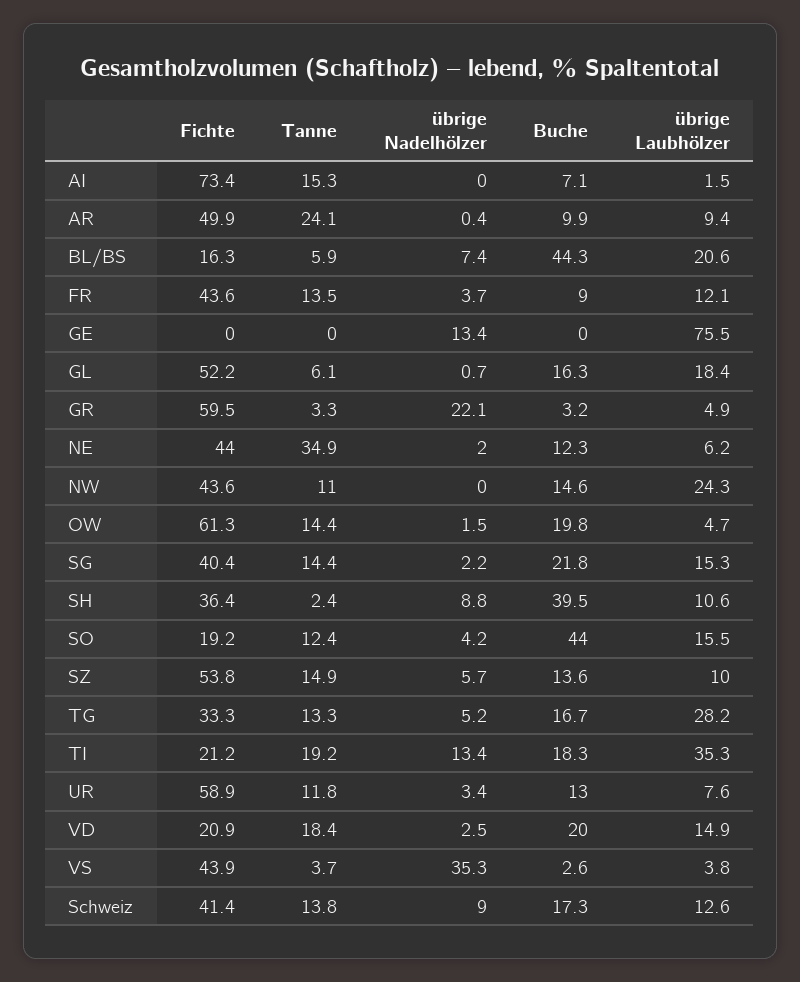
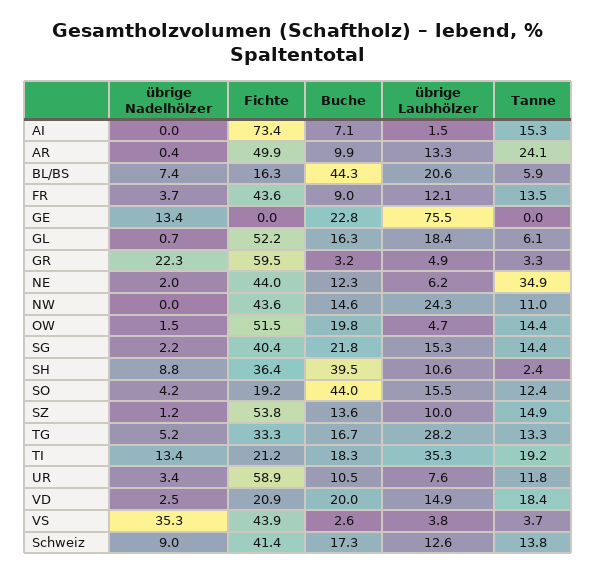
übrige Laubhölzer, AR: 9.4 -> 13.3
Buche, GE: 0 -> 22.8
übrige Nadelhölzer, GR: 22.1 -> 22.3
Fichte, OW: 61.3 -> 51.5
übrige Nadelhölzer, SZ: 5.7 -> 1.2
Buche, UR: 13 -> 10.5

